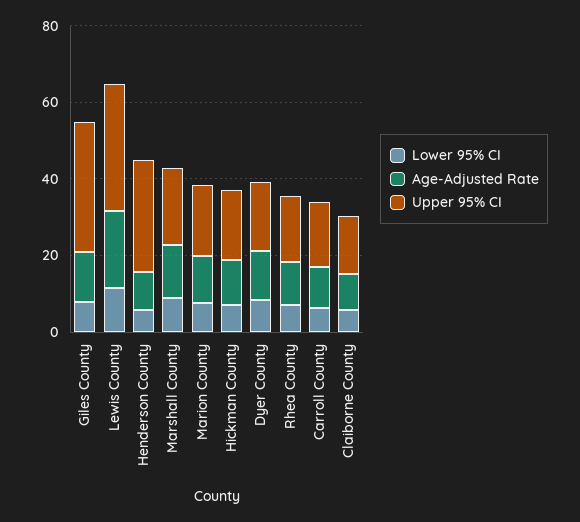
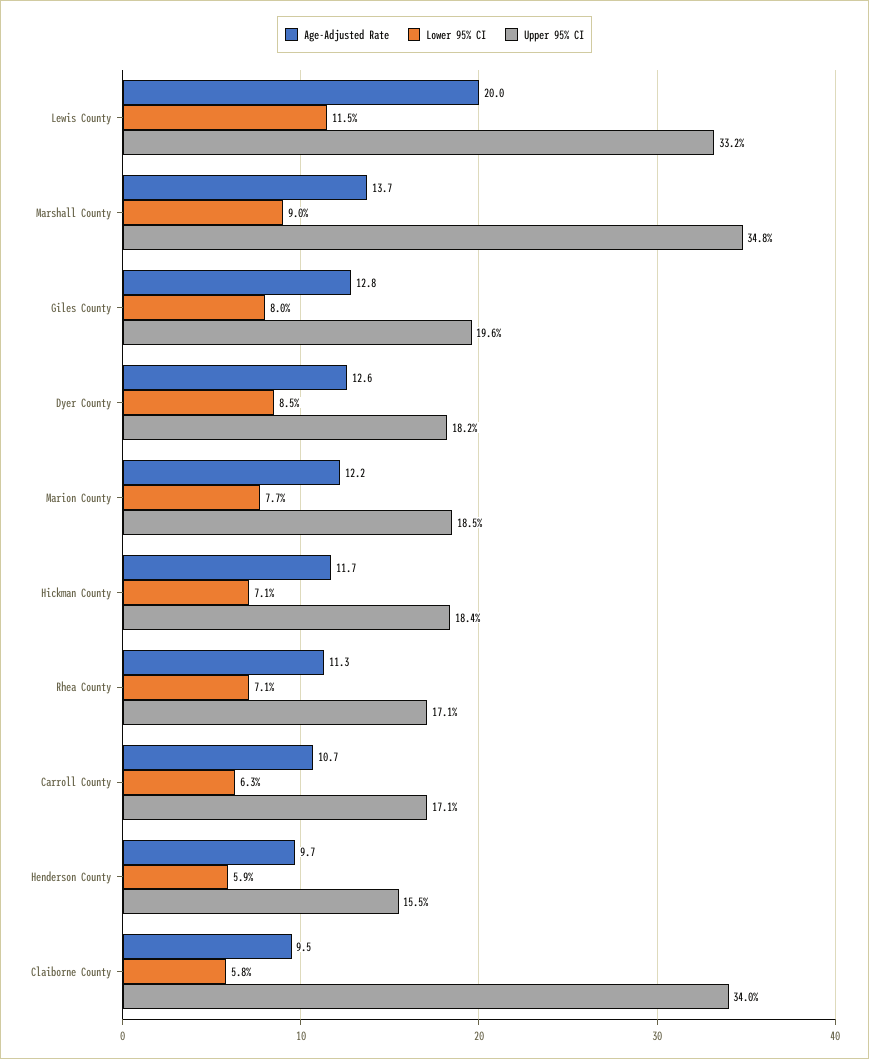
Upper 95% CI, Giles County: 35 -> 19.6
Upper 95% CI, Henderson County: 30 -> 15.5
Upper 95% CI, Marshall County: 20 -> 34.8
Upper 95% CI, Claiborne County: 15 -> 34

